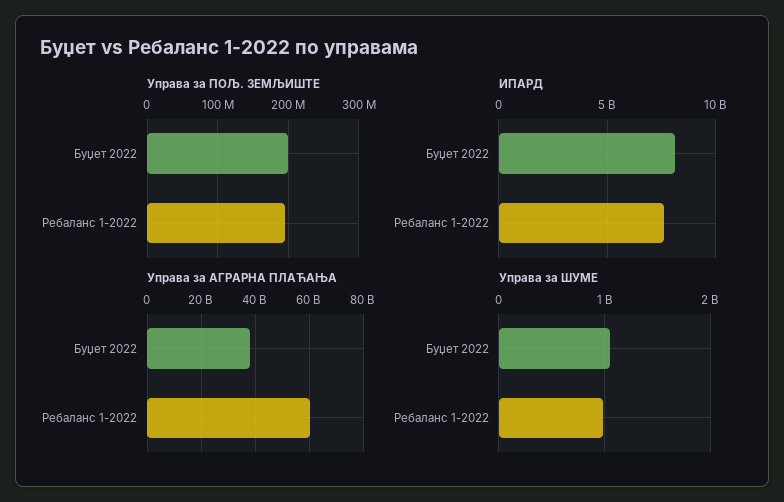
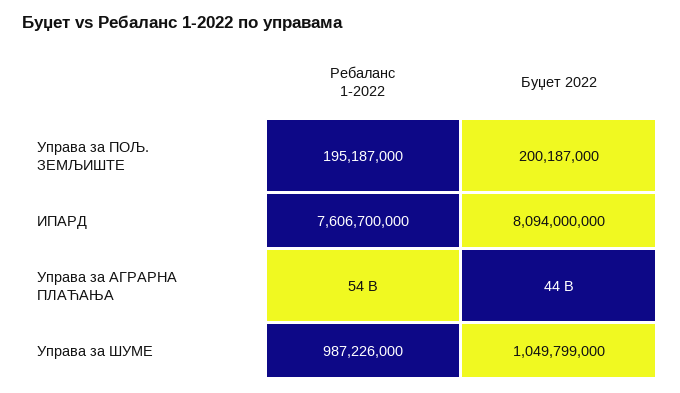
Управа за АГРАРНА ПЛАЋАЊА, Буџет 2022: 37500000000 -> 44000000000
Управа за АГРАРНА ПЛАЋАЊА, Ребаланс 1-2022: 60000000000 -> 54000000000

